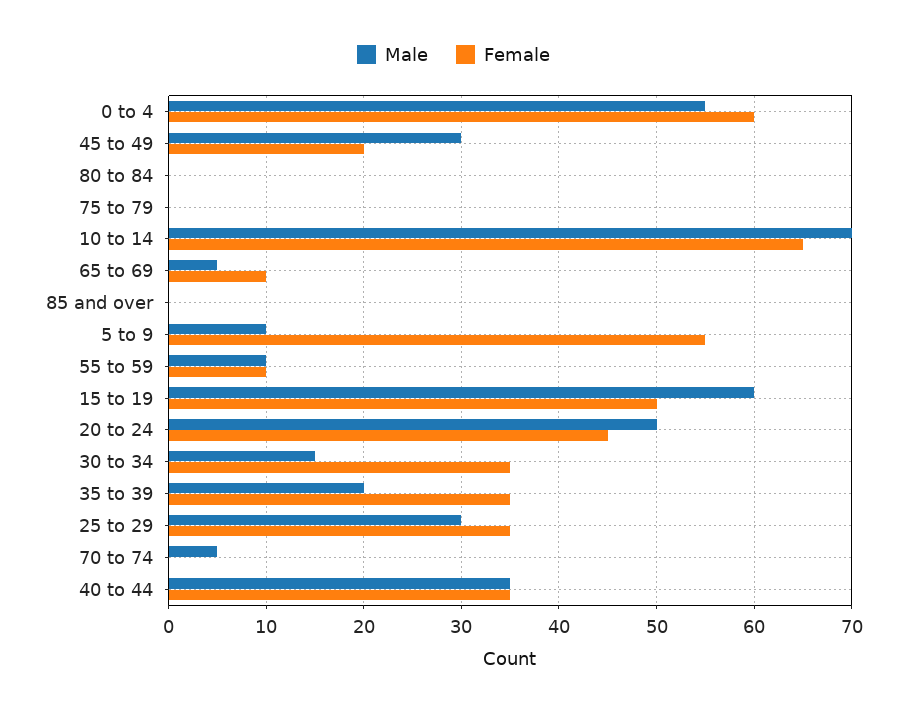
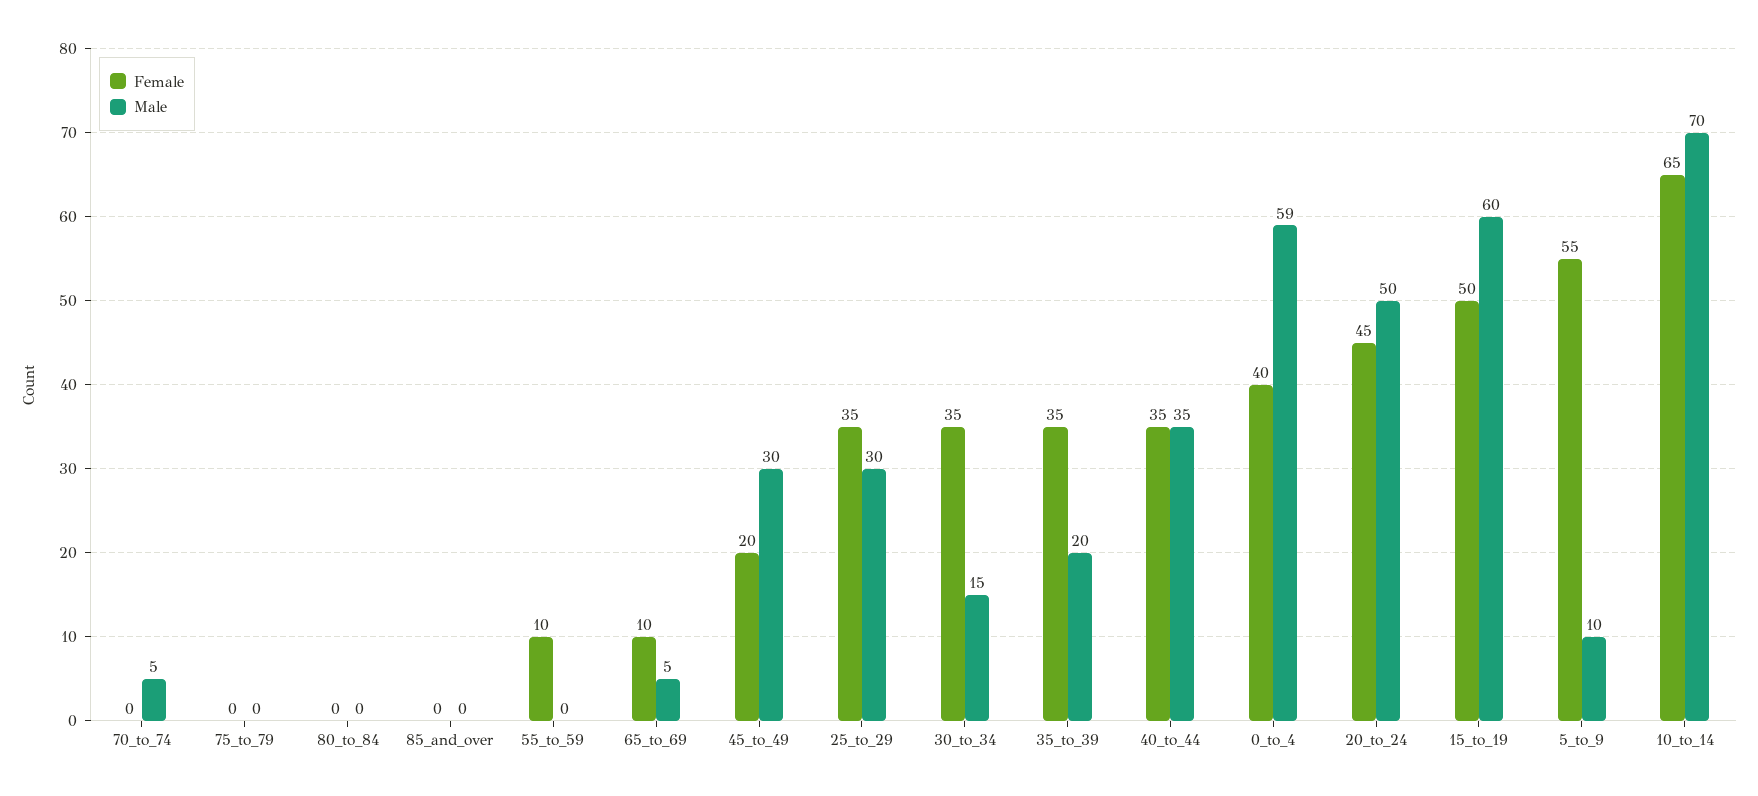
Male, 0 to 4: 55 -> 59
Female, 0 to 4: 60 -> 40
Male, 55 to 59: 10 -> 0

